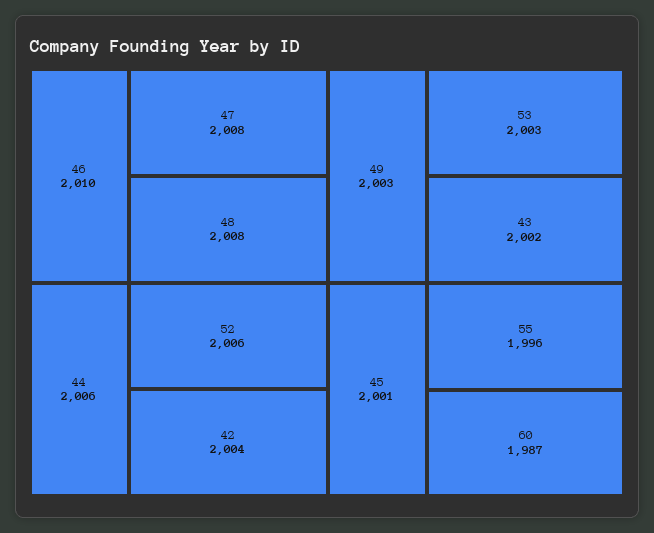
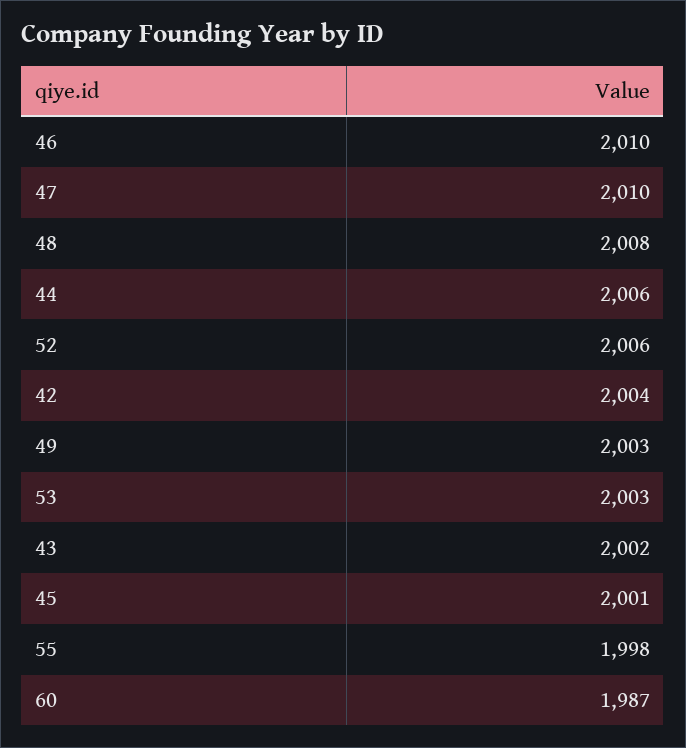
47: 2008 -> 2010
55: 1996 -> 1998

